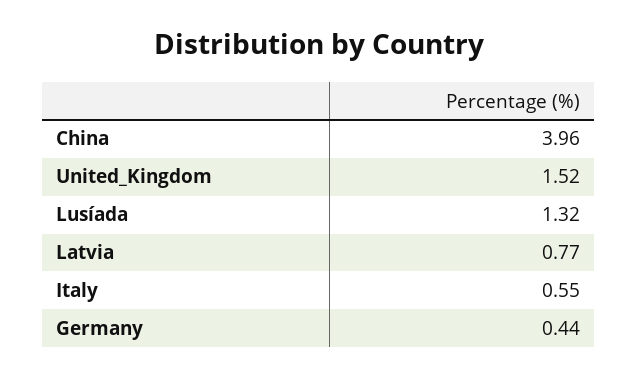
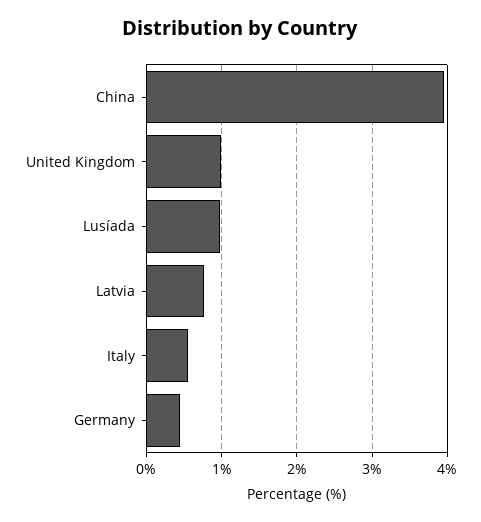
United_Kingdom: 1.52 -> 1
Lusíada: 1.32 -> 1

